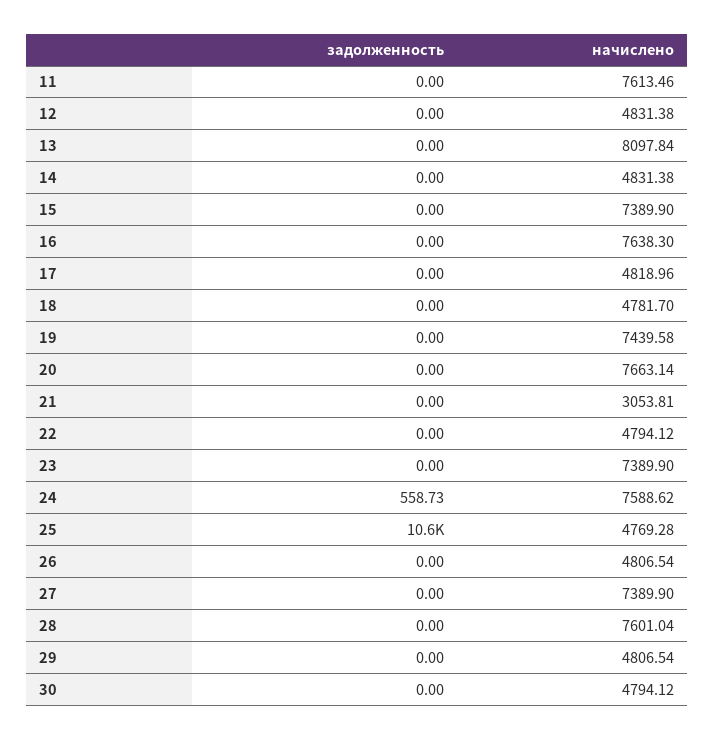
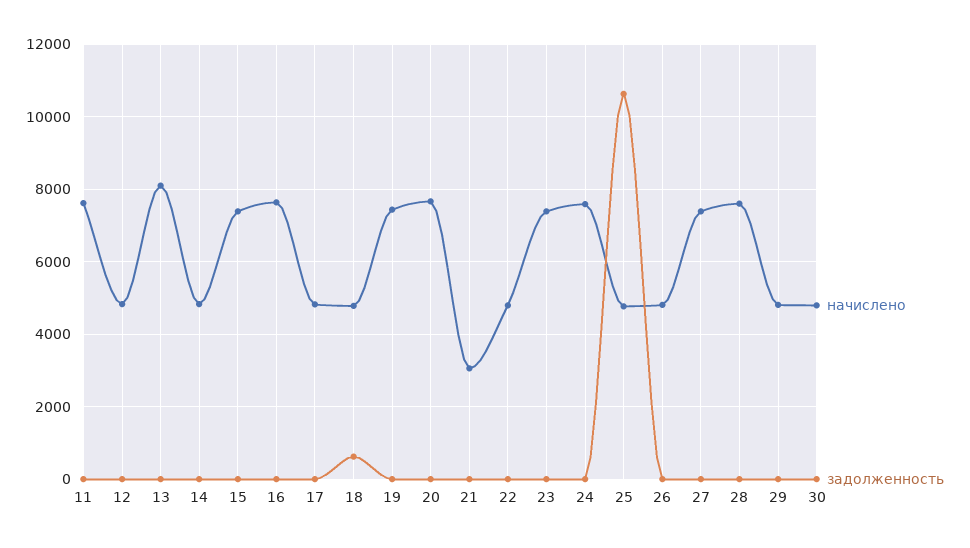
задолженность, 18: 0 -> 600
задолженность, 24: 558.73 -> 0

